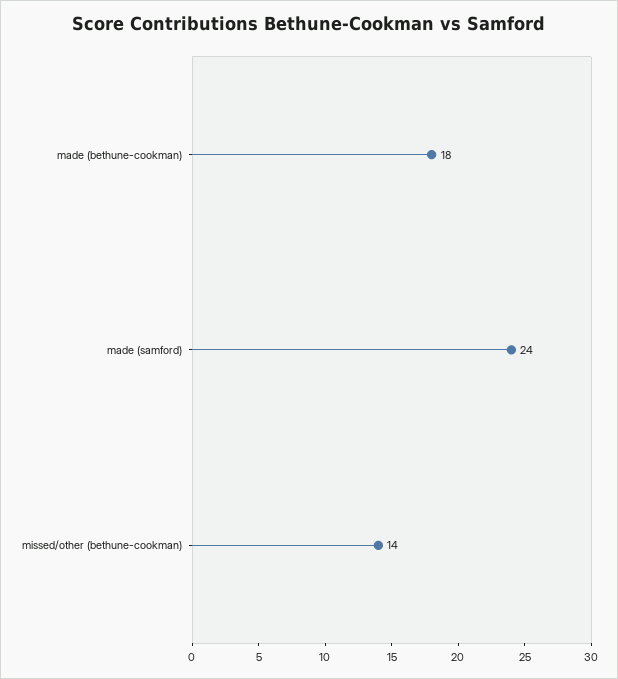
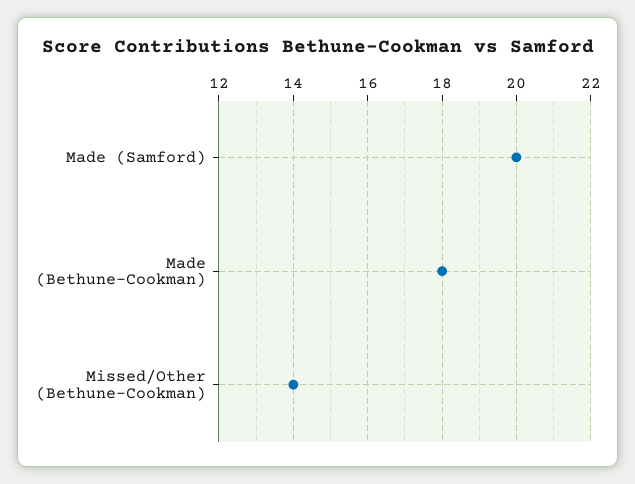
made (samford): 24 -> 20

